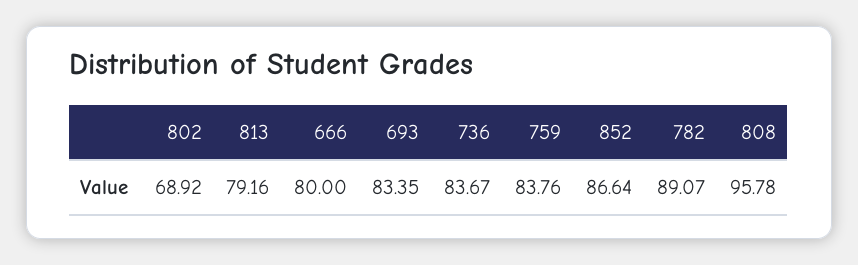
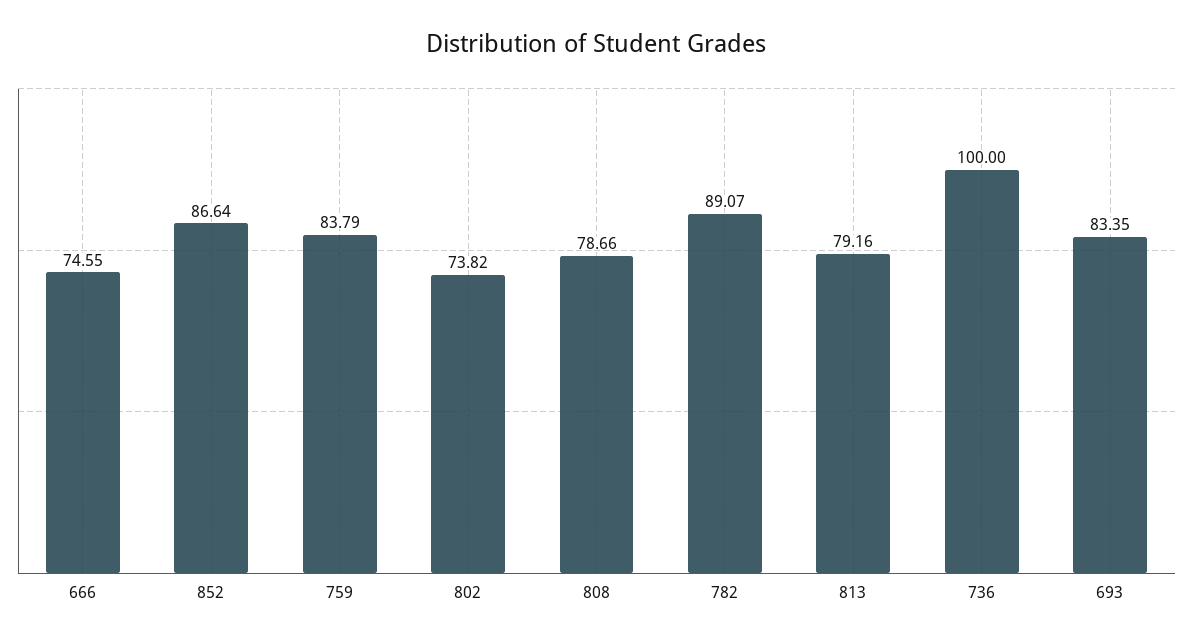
802: 68.92 -> 73.82
666: 80 -> 74.55
736: 83.67 -> 100
759: 83.76 -> 83.79
808: 95.78 -> 78.66

